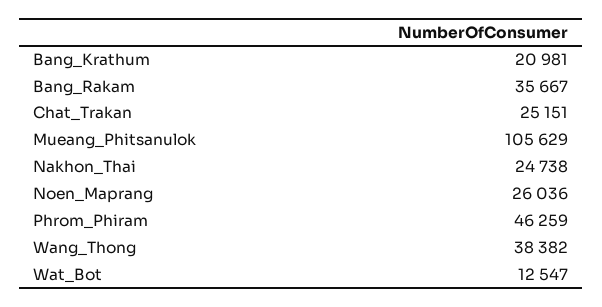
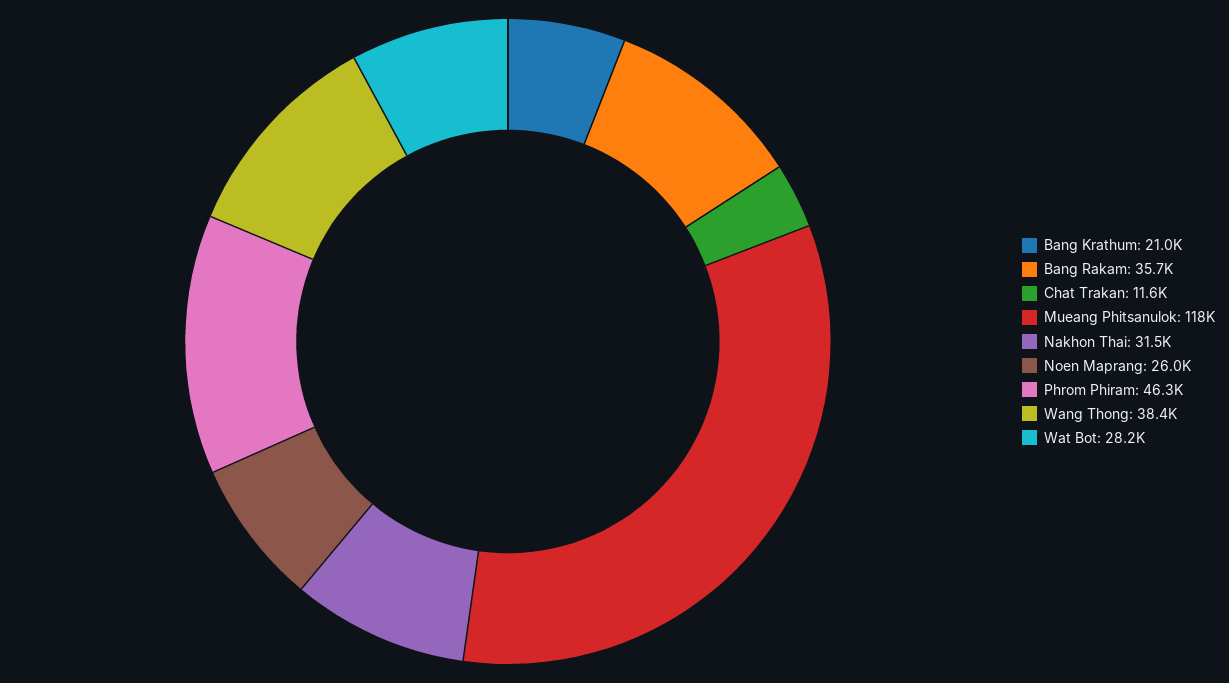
Chat_Trakan: 25151 -> 11600
Mueang_Phitsanulok: 105629 -> 118000
Nakhon_Thai: 24738 -> 31500
Wat_Bot: 12547 -> 28200

